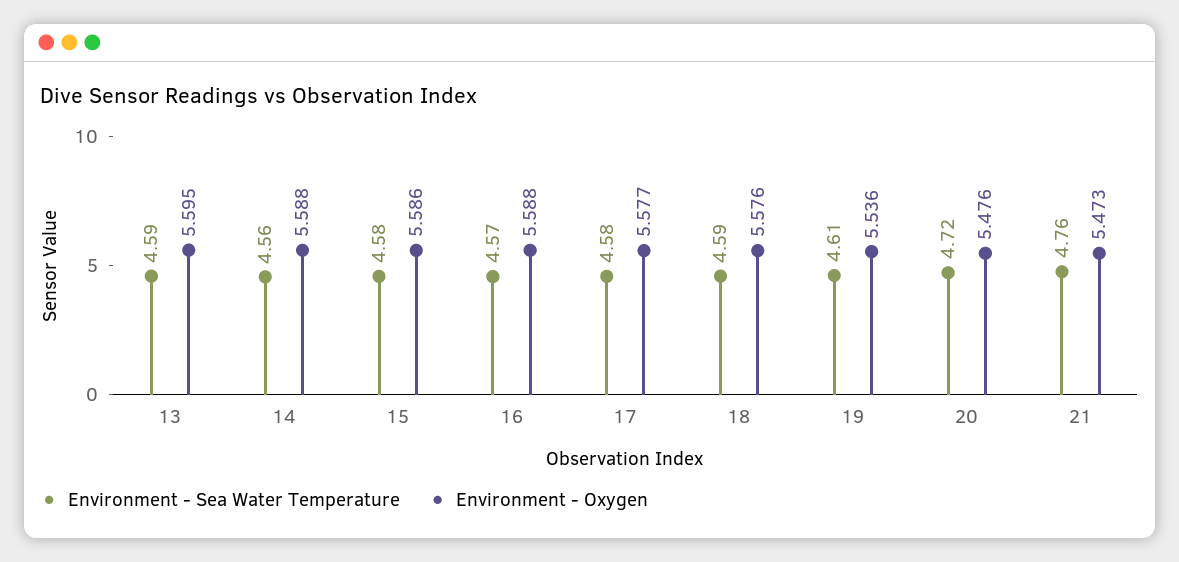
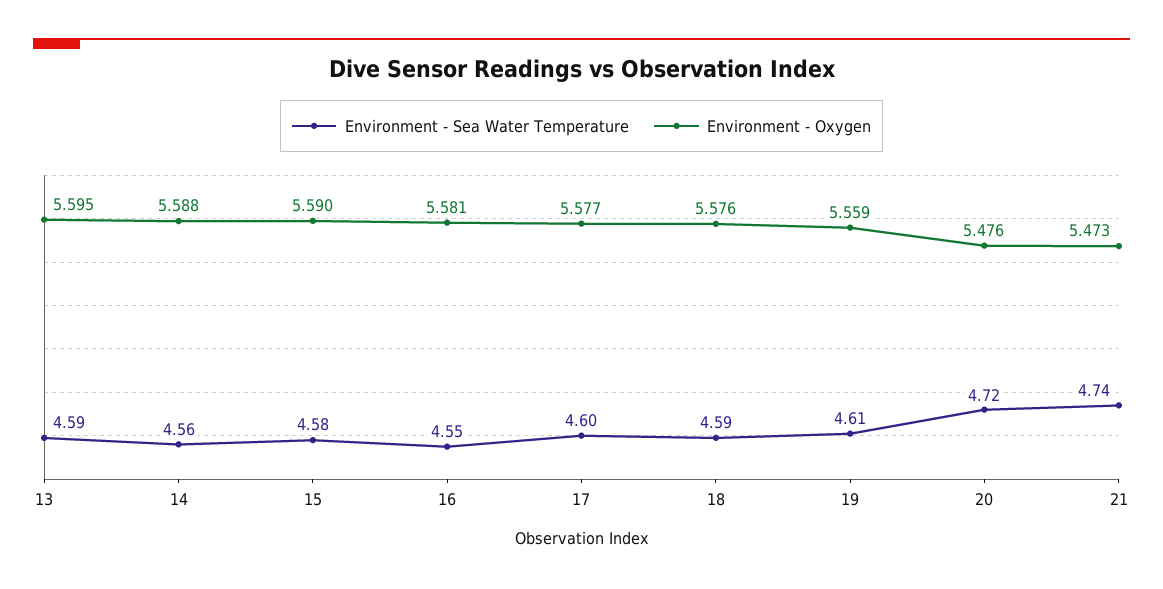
Environment - Oxygen, 15: 5.586 -> 5.59
Environment - Sea Water Temperature, 16: 4.57 -> 4.55
Environment - Oxygen, 16: 5.588 -> 5.581
Environment - Sea Water Temperature, 17: 4.58 -> 4.6
Environment - Oxygen, 19: 5.536 -> 5.559
Environment - Sea Water Temperature, 21: 4.76 -> 4.74

